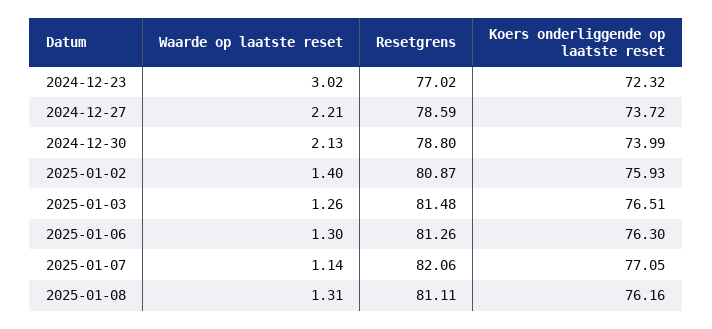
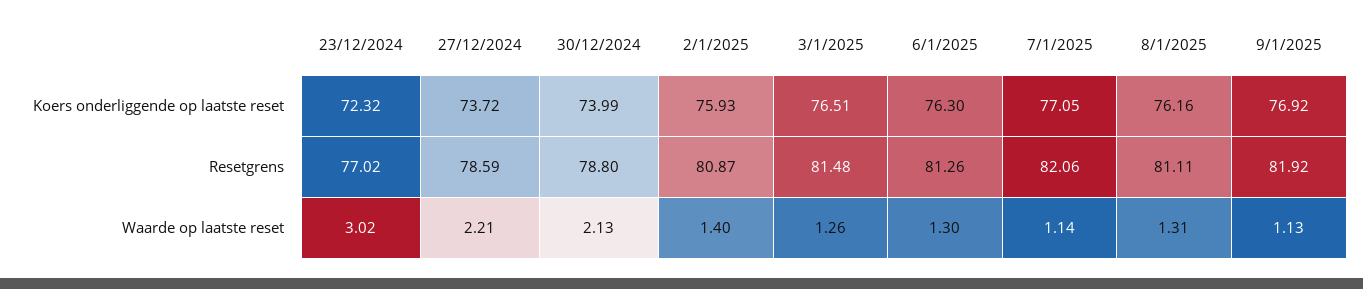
Koers onderliggende op laatste reset, 9/1/2025: none -> 76.92
Resetgrens, 9/1/2025: none -> 81.92
Waarde op laatste reset, 9/1/2025: none -> 1.13

